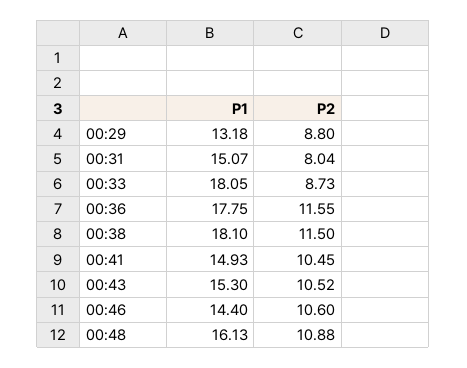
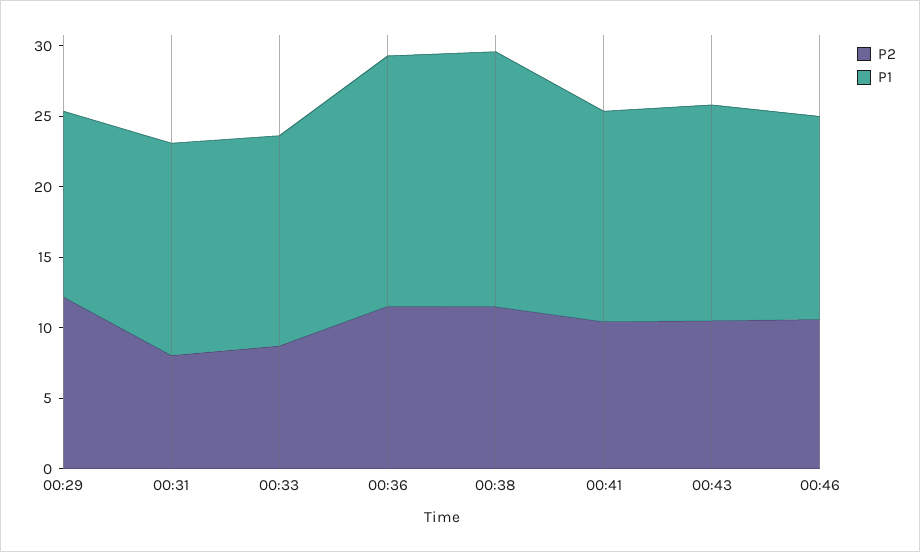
P2, 00:29: 8.8 -> 12
P1, 00:33: 18.05 -> 15
P1, 00:48: 16.13 -> none
P2, 00:48: 10.88 -> none

